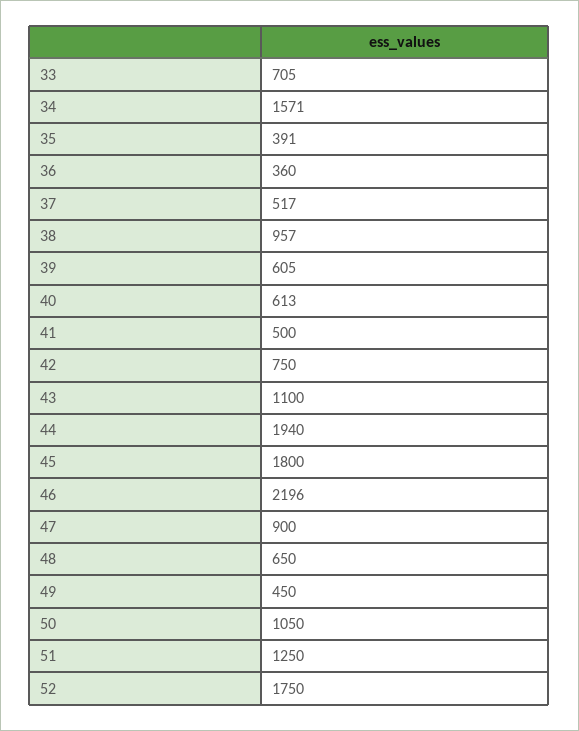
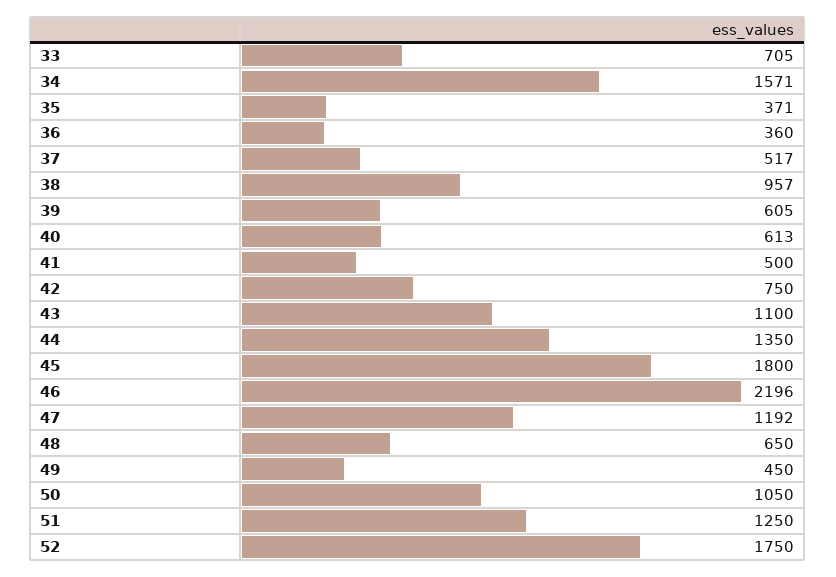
35: 391 -> 371
44: 1940 -> 1350
47: 900 -> 1192

